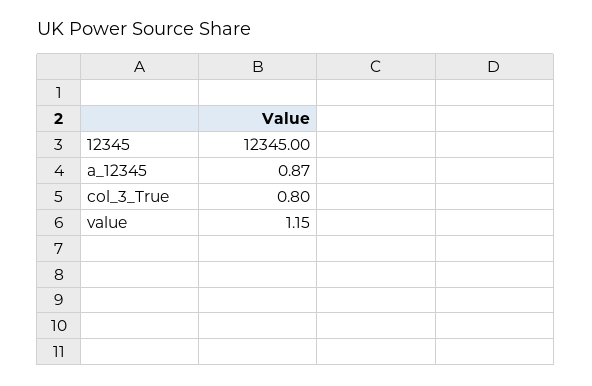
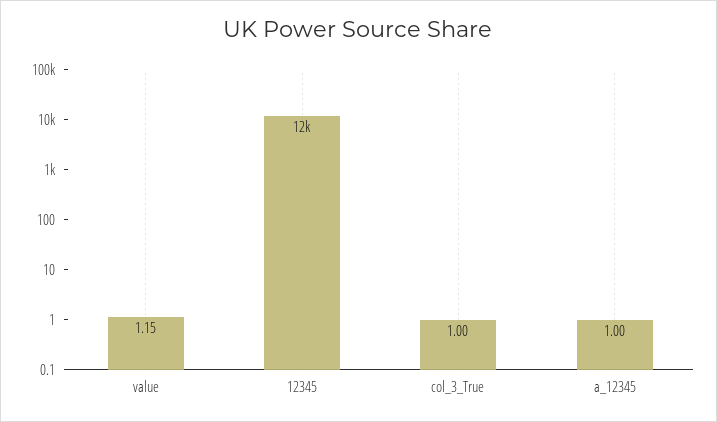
a_12345: 0.87 -> 1
col_3_True: 0.8 -> 1

